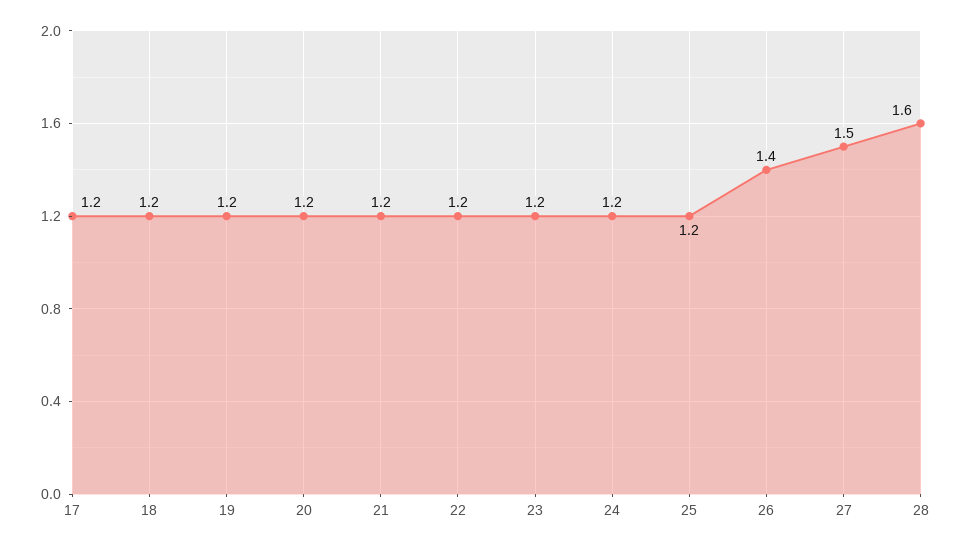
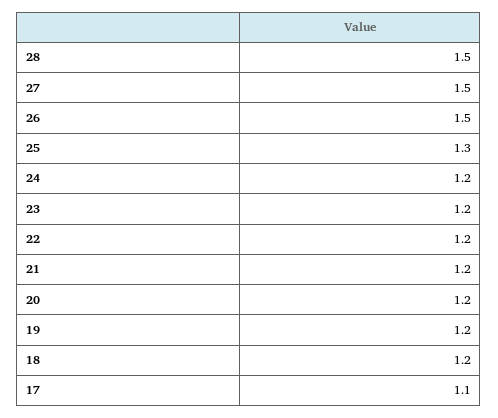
17: 1.2 -> 1.1
25: 1.2 -> 1.3
26: 1.4 -> 1.5
28: 1.6 -> 1.5

